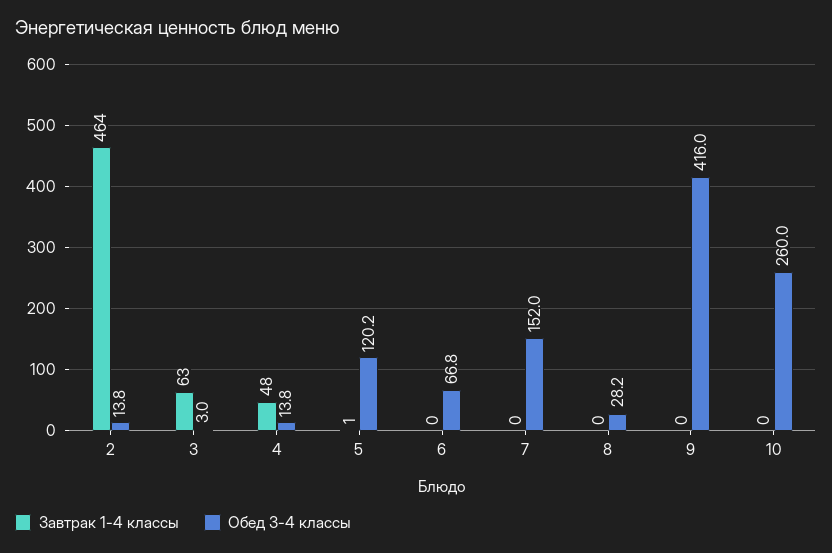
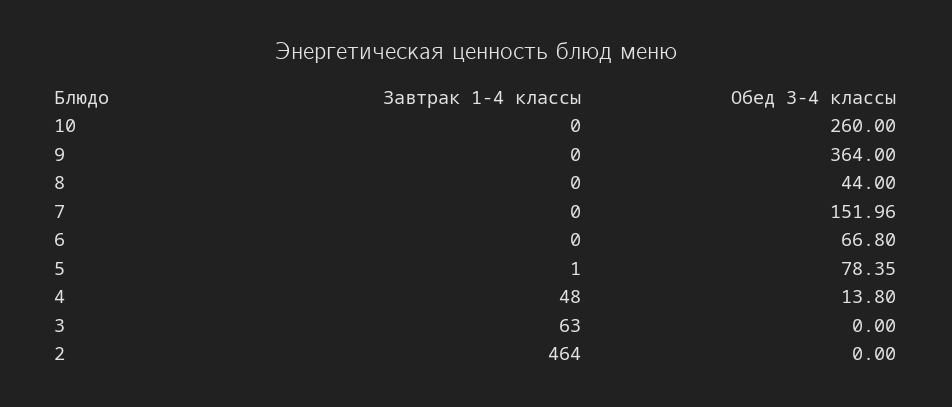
Обед 3-4 классы, 2: 13.8 -> 0
Обед 3-4 классы, 3: 3 -> 0
Обед 3-4 классы, 5: 120.2 -> 78.35
Обед 3-4 классы, 8: 28.2 -> 44
Обед 3-4 классы, 9: 416 -> 364

